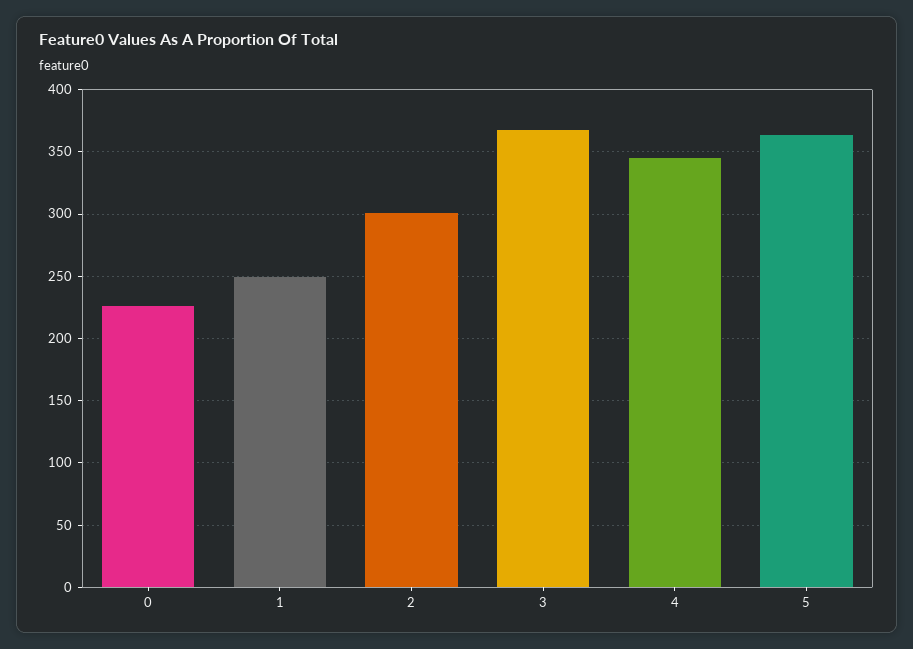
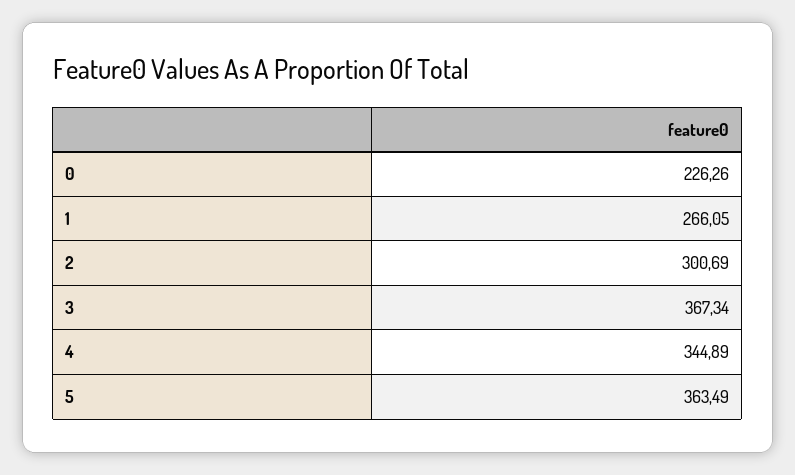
1: 250 -> 266.05

